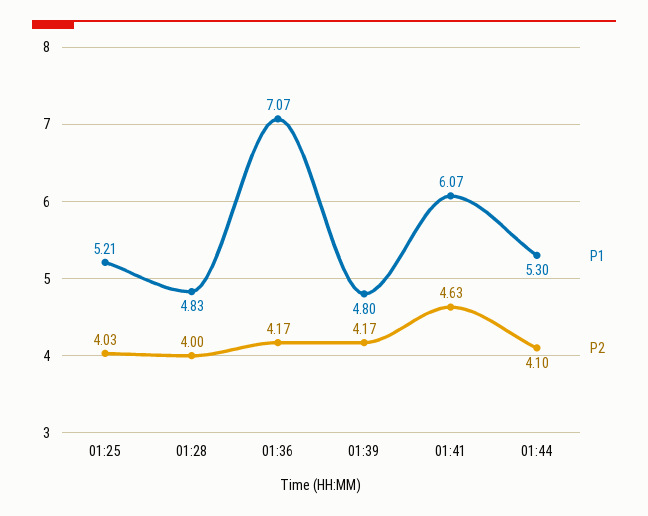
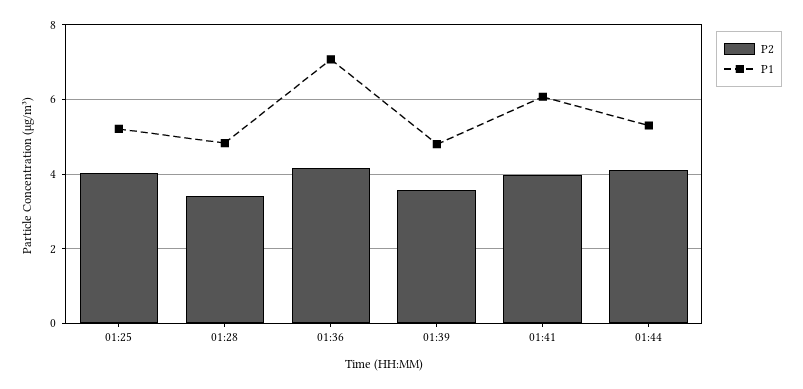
P2, 01:28: 4 -> 3.4
P2, 01:39: 4.17 -> 3.6
P2, 01:41: 4.63 -> 4

